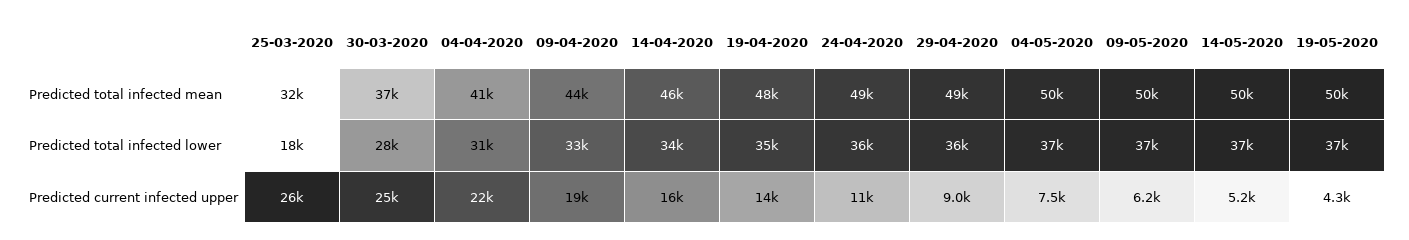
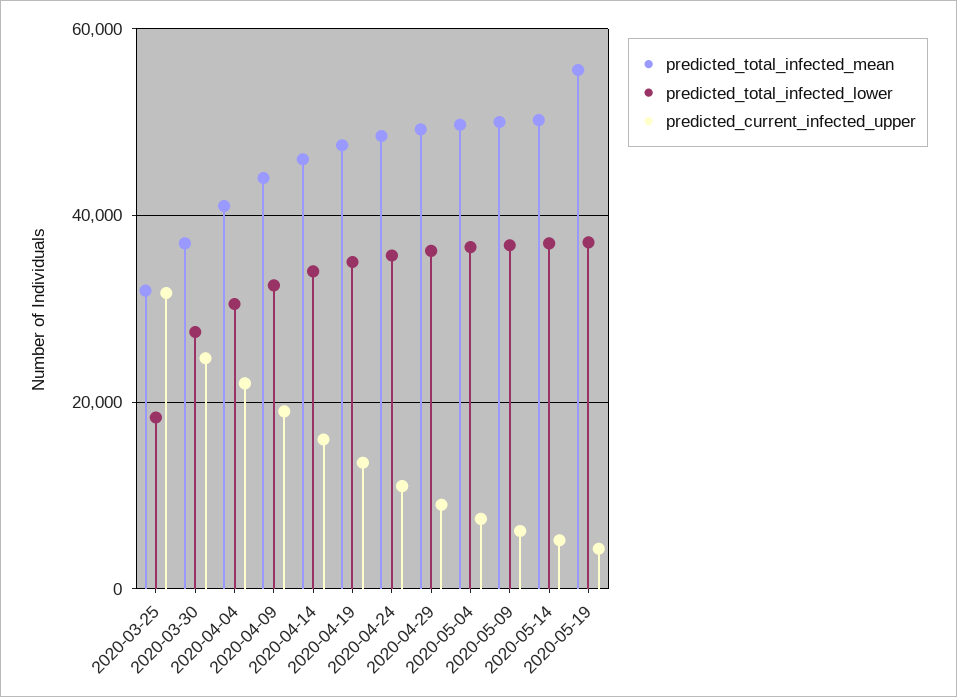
Predicted total infected mean, 19-05-2020: 50000 -> 56000
Predicted current infected upper, 25-03-2020: 26000 -> 32000

